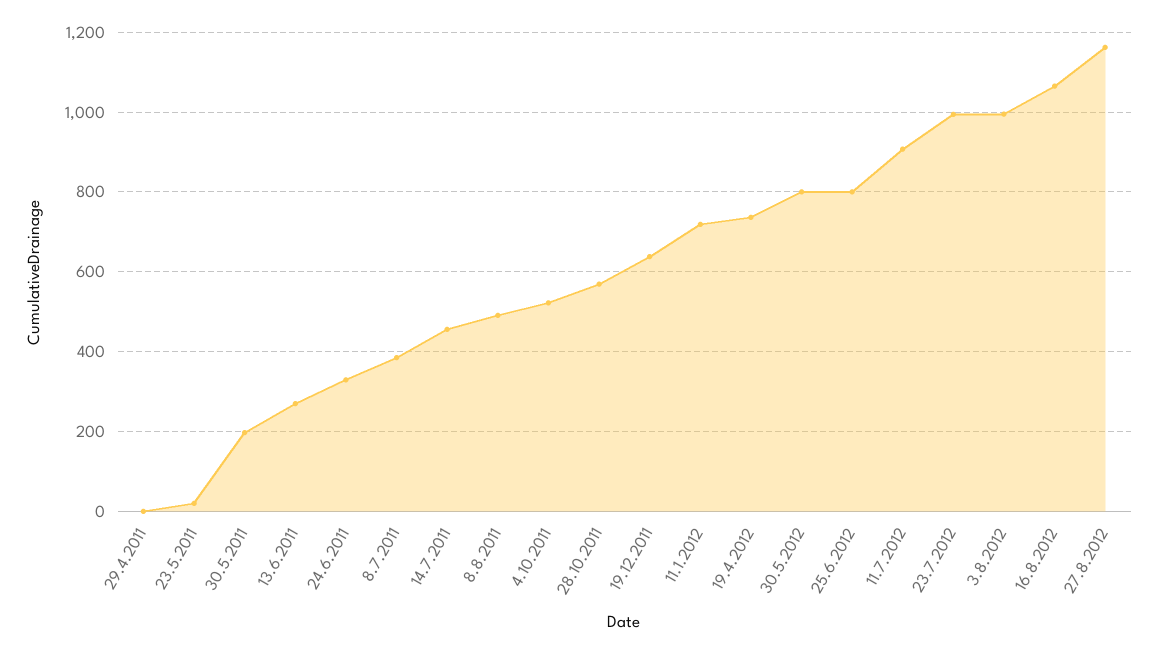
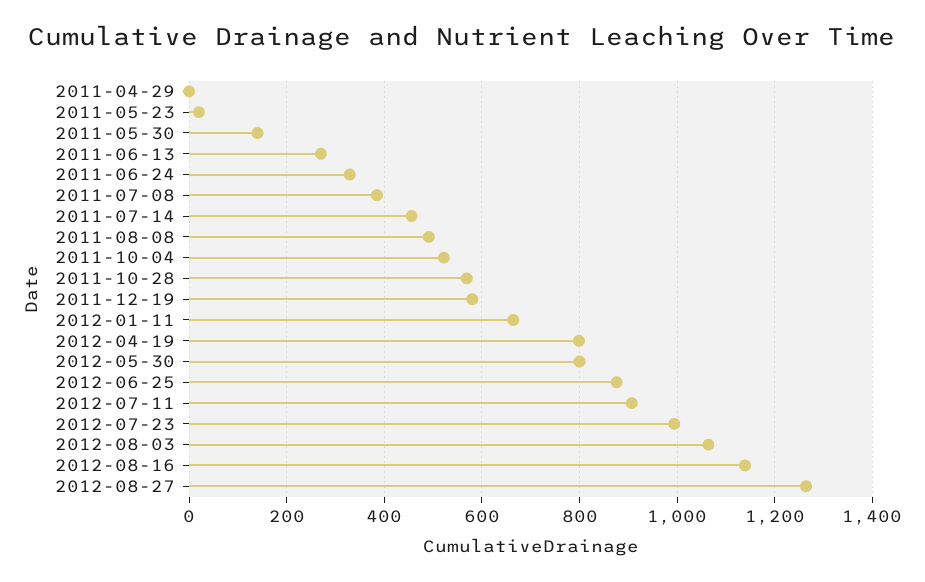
30.5.2011: 200 -> 140
19.12.2011: 640 -> 580
11.1.2012: 720 -> 660
19.4.2012: 740 -> 800
25.6.2012: 800 -> 880
3.8.2012: 1000 -> 1060
16.8.2012: 1060 -> 1140
27.8.2012: 1160 -> 1260

